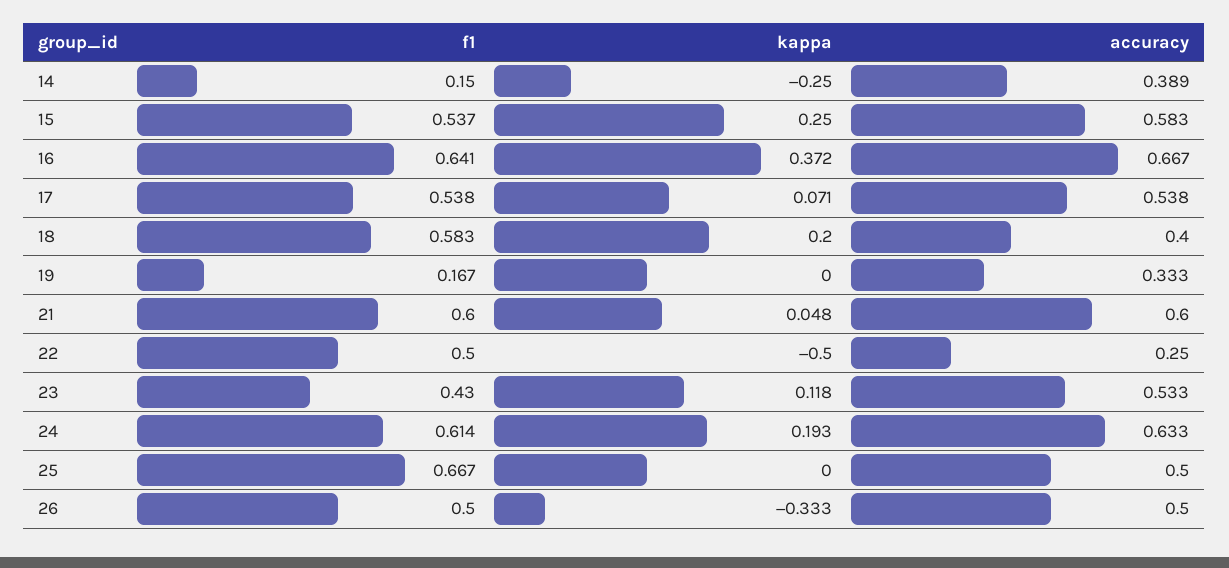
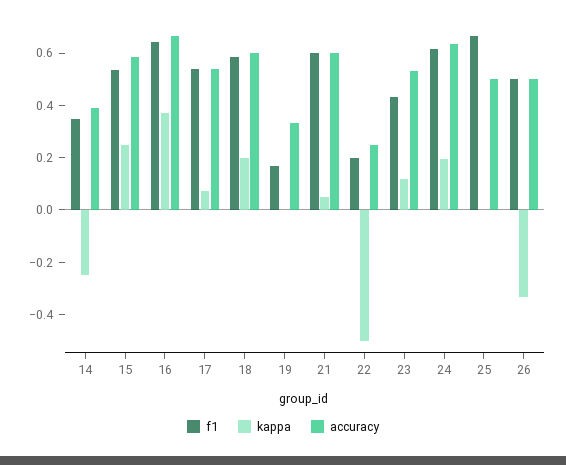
f1, 14: 0.15 -> 0.35
accuracy, 18: 0.4 -> 0.6
f1, 22: 0.5 -> 0.2

